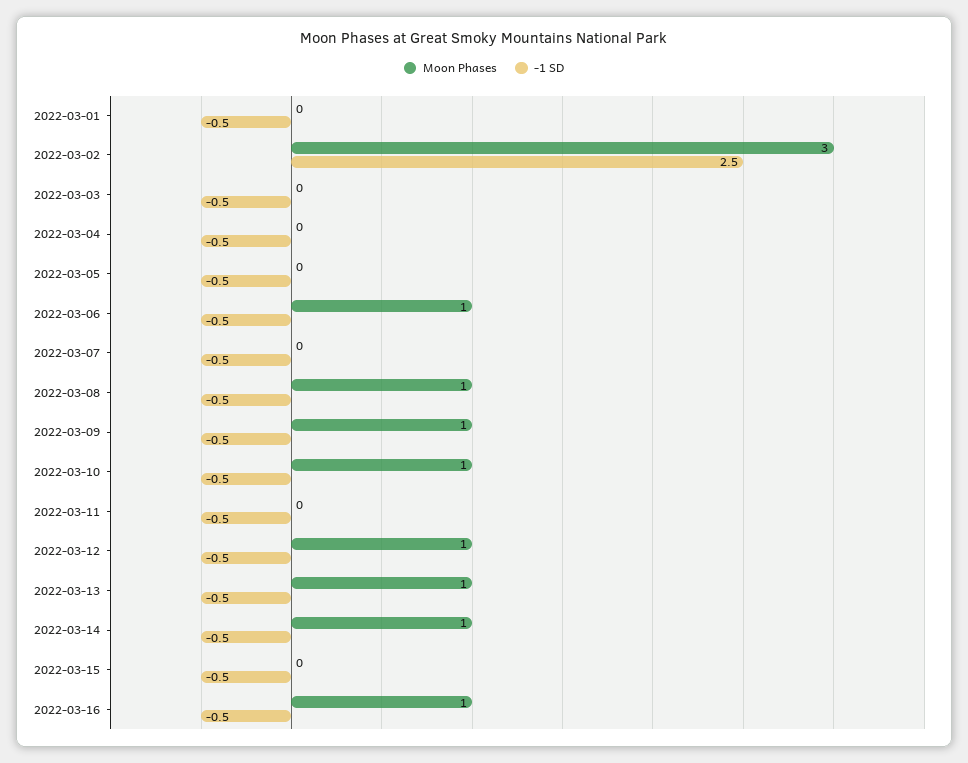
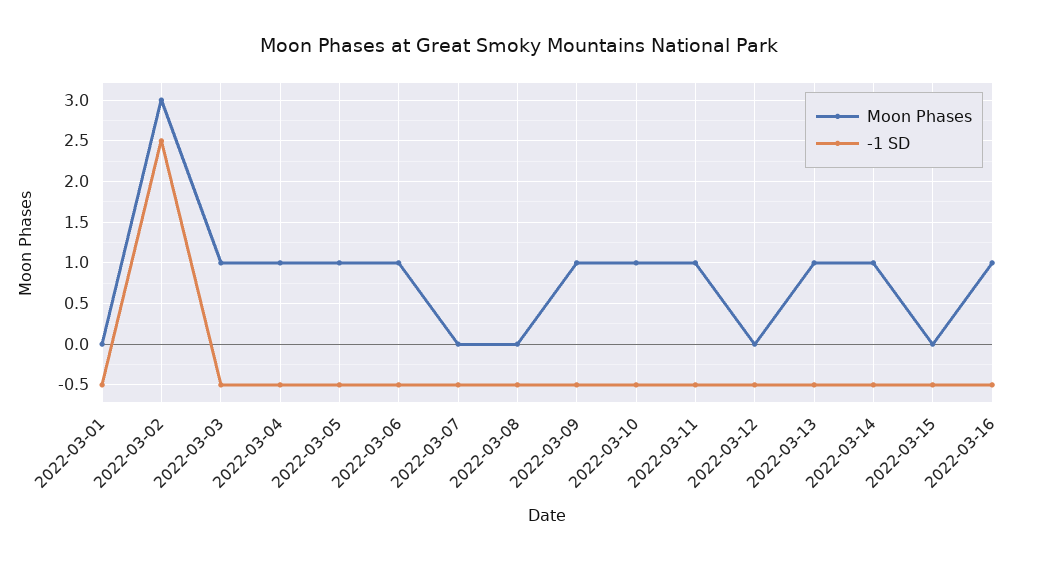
Moon Phases, 2022-03-03: 0 -> 1
Moon Phases, 2022-03-04: 0 -> 1
Moon Phases, 2022-03-05: 0 -> 1
Moon Phases, 2022-03-08: 1 -> 0
Moon Phases, 2022-03-11: 0 -> 1
Moon Phases, 2022-03-12: 1 -> 0

